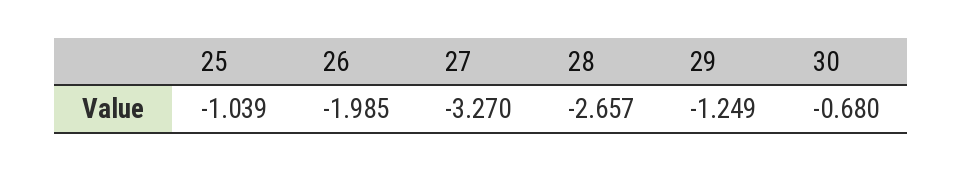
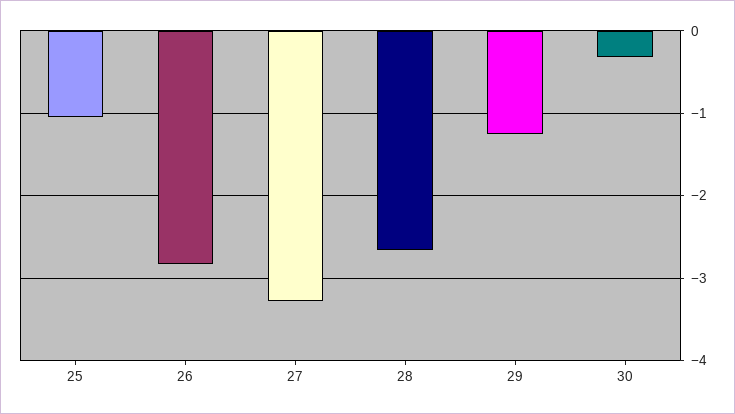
26: -1.985 -> -2.8
30: -0.68 -> -0.3

